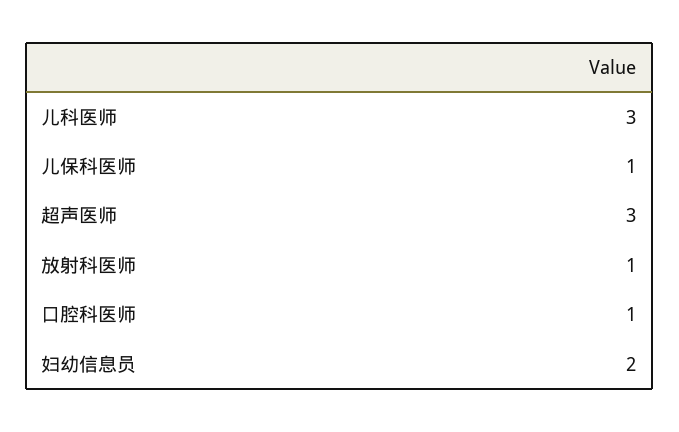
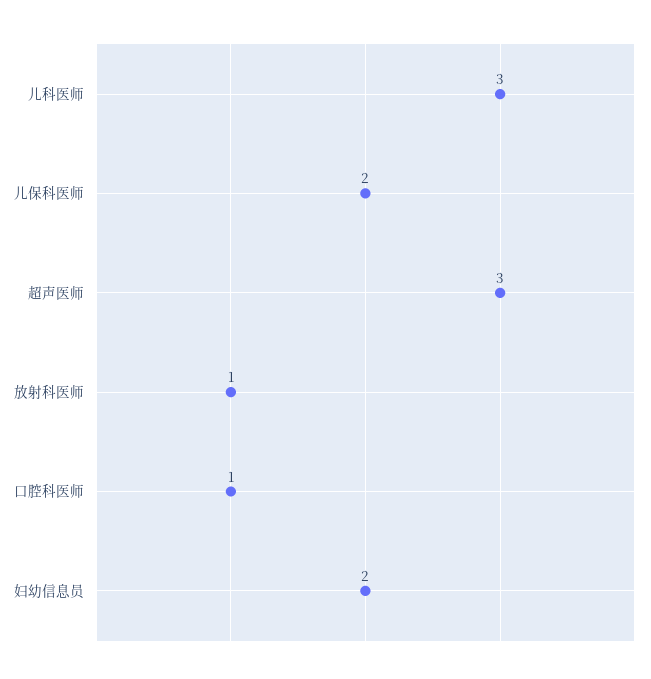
儿保科医师: 1 -> 2

